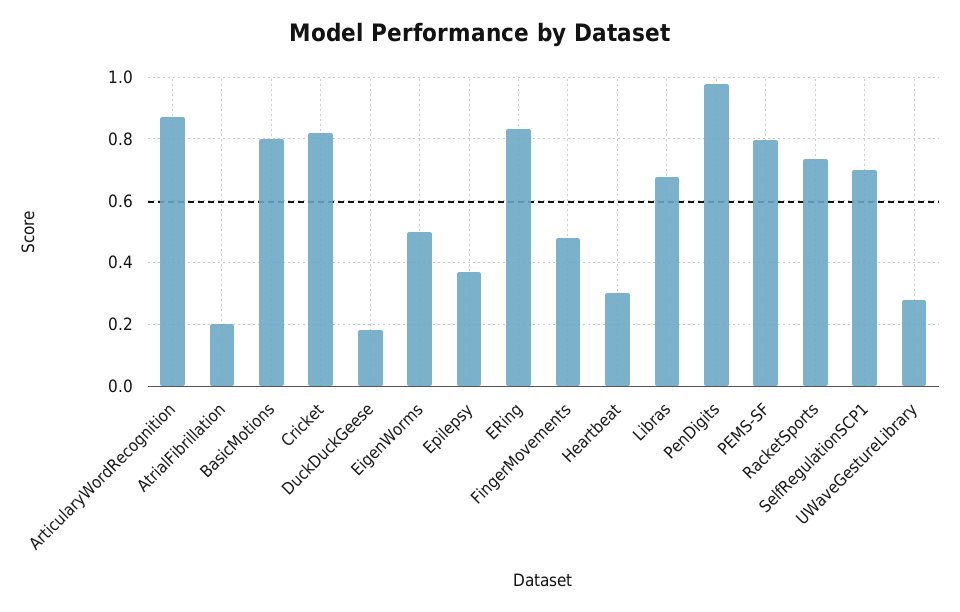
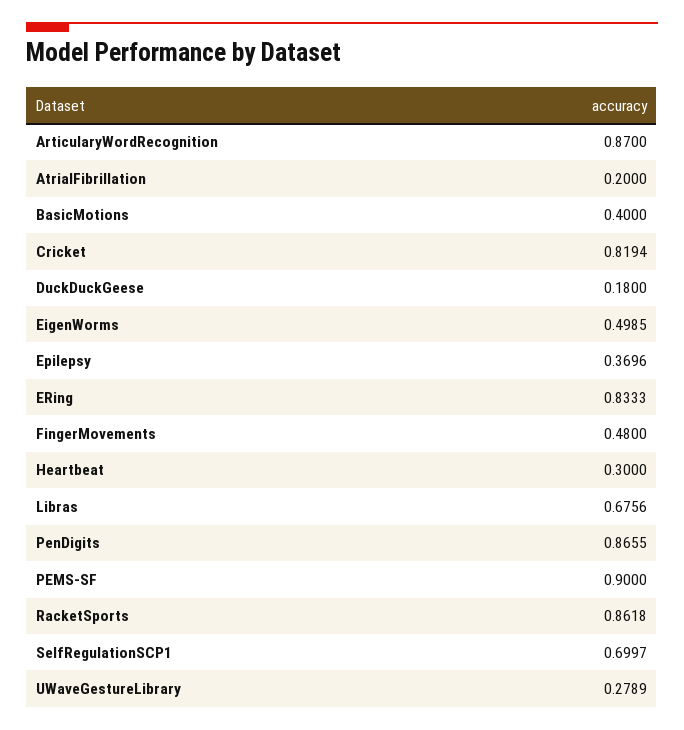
BasicMotions: 0.8 -> 0.4
PenDigits: 0.98 -> 0.8655
PEMS-SF: 0.8 -> 0.9
RacketSports: 0.74 -> 0.8618

